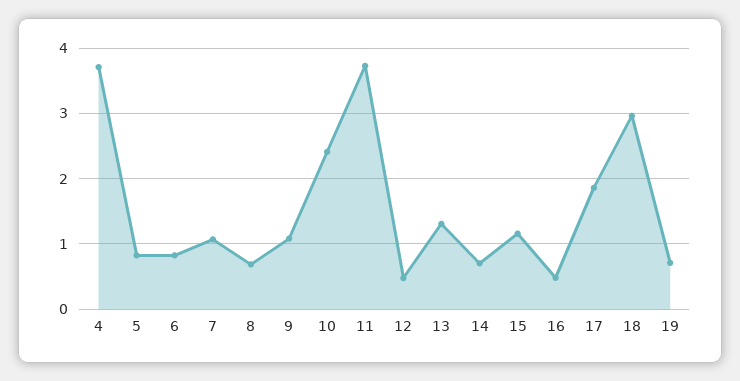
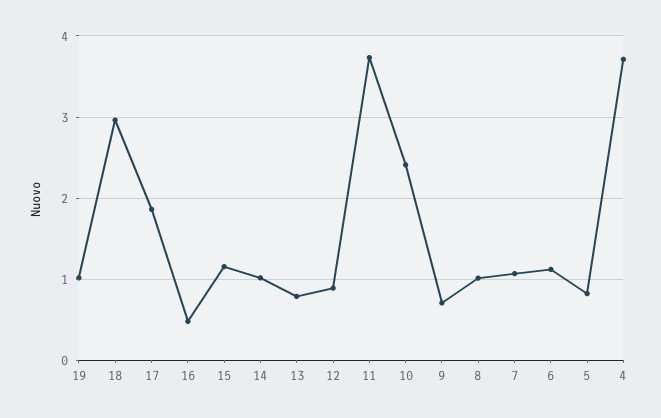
6: 0.8 -> 1.1
8: 0.7 -> 1
9: 1.1 -> 0.7
12: 0.5 -> 0.9
13: 1.3 -> 0.8
14: 0.7 -> 1
19: 0.7 -> 1

